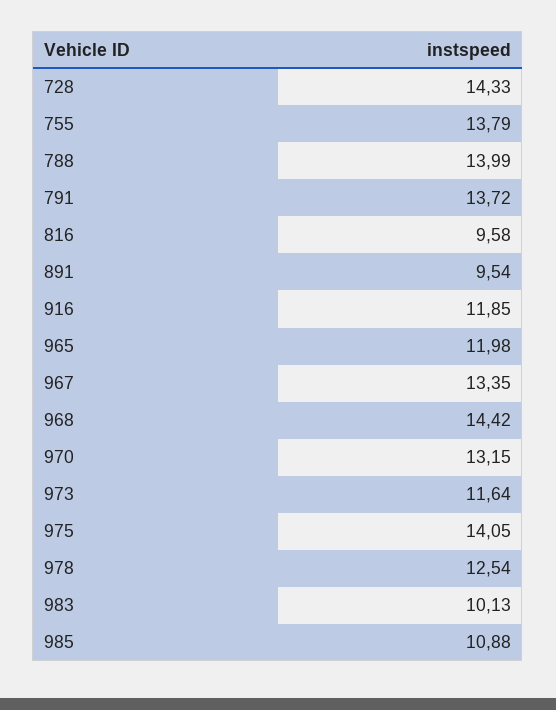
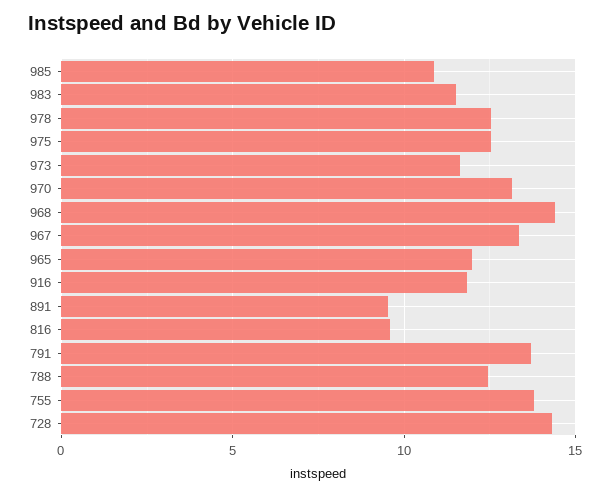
788: 13.99 -> 12.5
975: 14.05 -> 12.5
983: 10.13 -> 11.5

